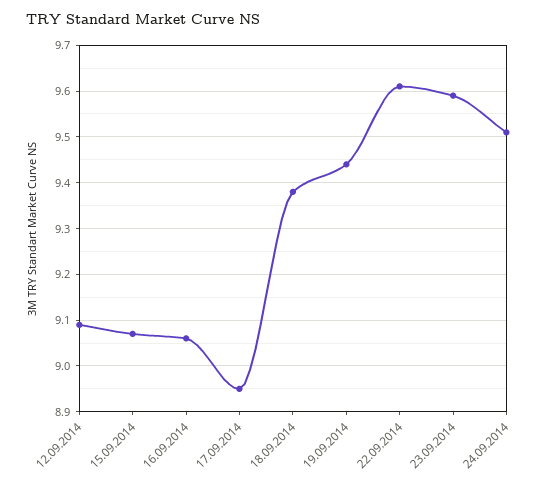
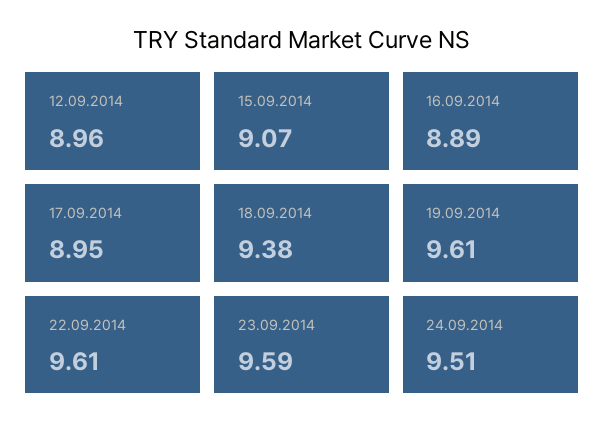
12.09.2014: 9.1 -> 8.96
16.09.2014: 9.05 -> 8.89
19.09.2014: 9.45 -> 9.61

